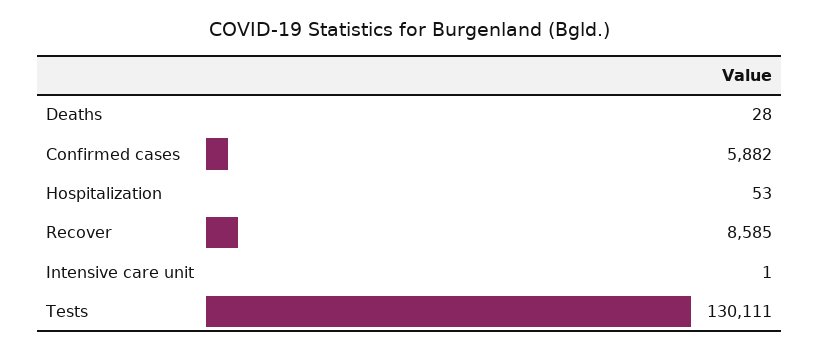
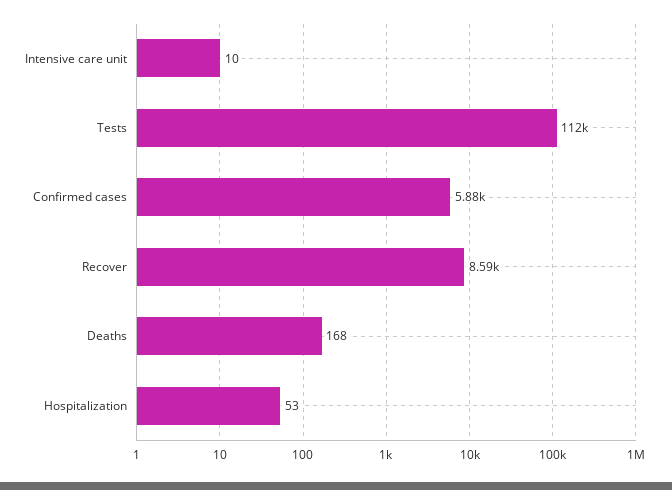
Deaths: 28 -> 168
Intensive care unit: 1 -> 10
Tests: 130111 -> 112000

